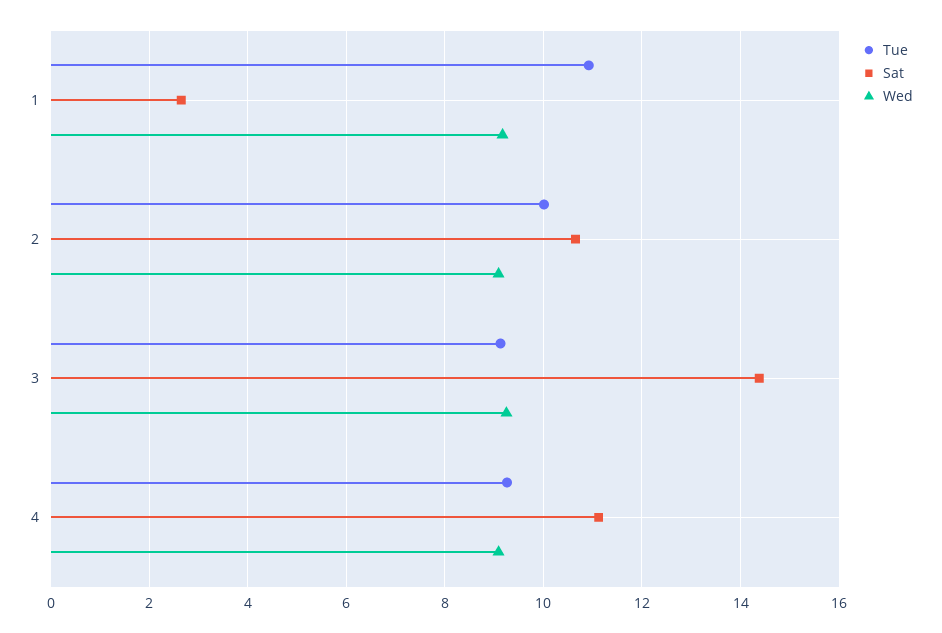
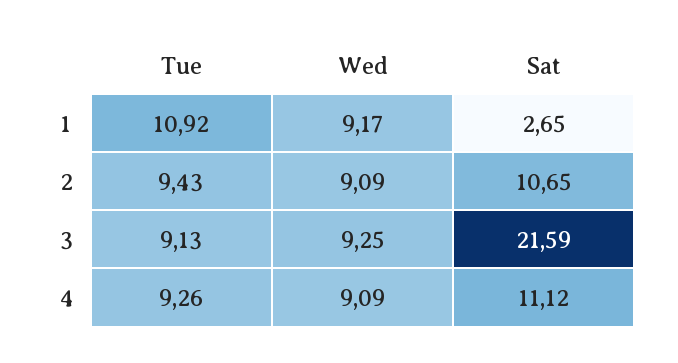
Tue, 2: 10 -> 9.43
Sat, 3: 14.4 -> 21.59

